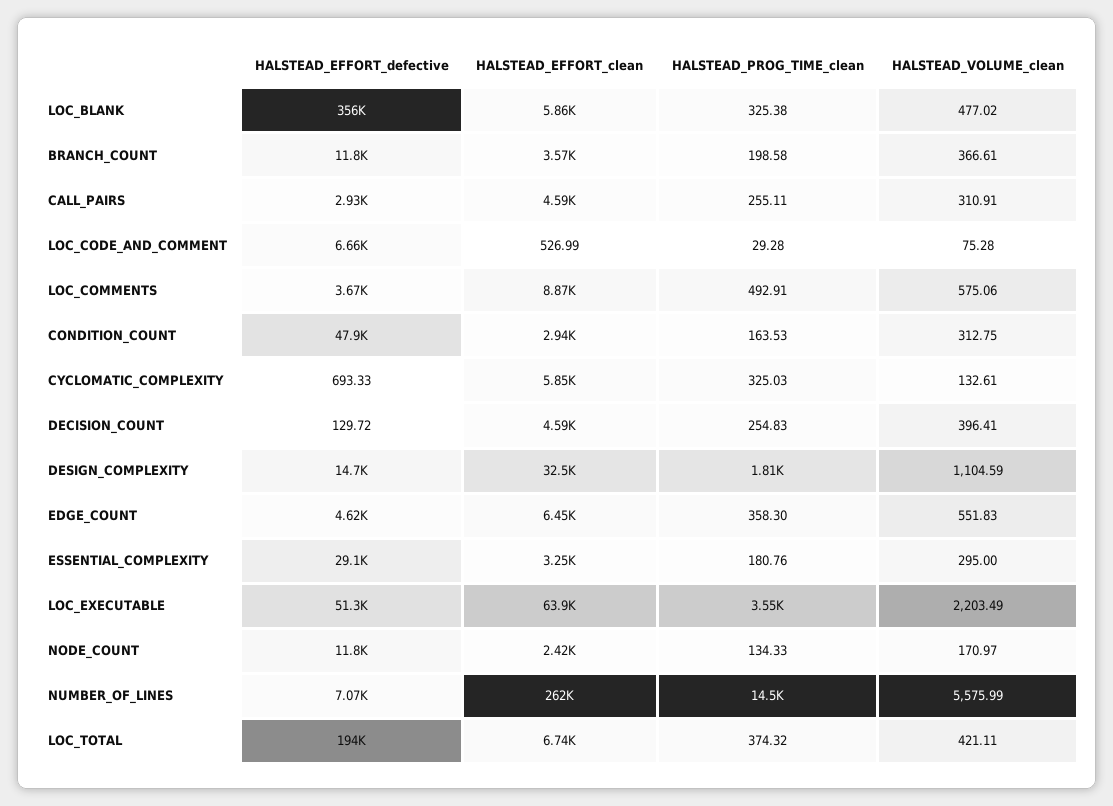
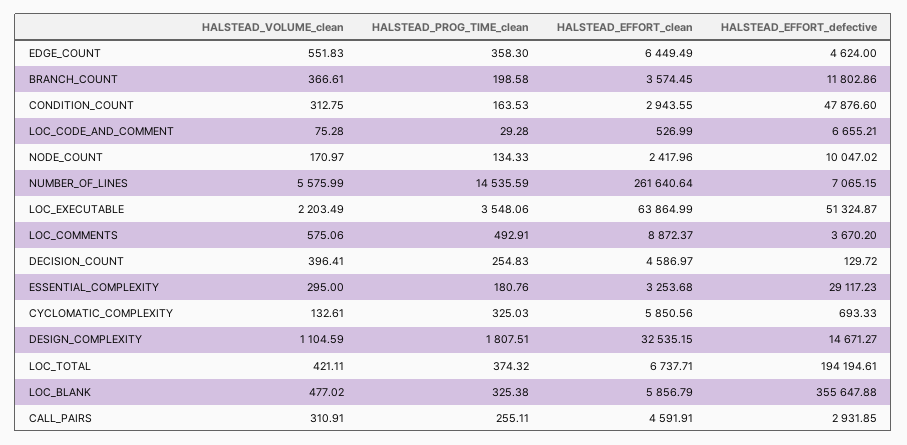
HALSTEAD_EFFORT_defective, NODE_COUNT: 11800 -> 10047.02

